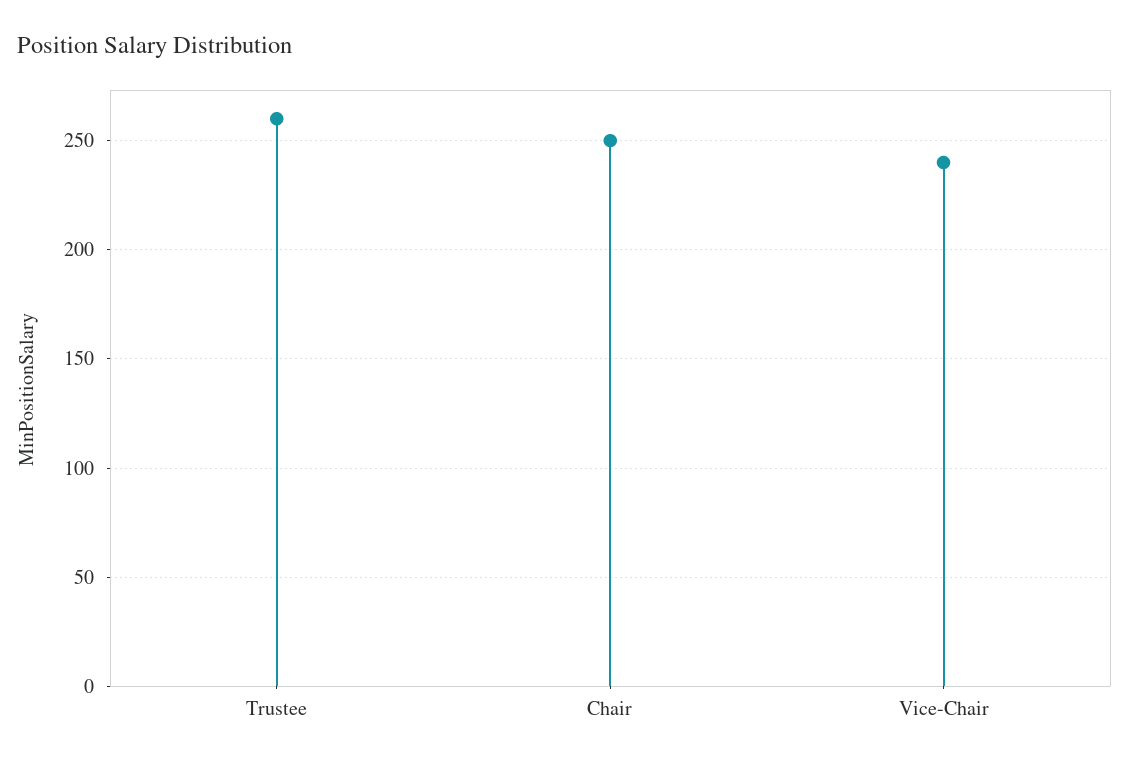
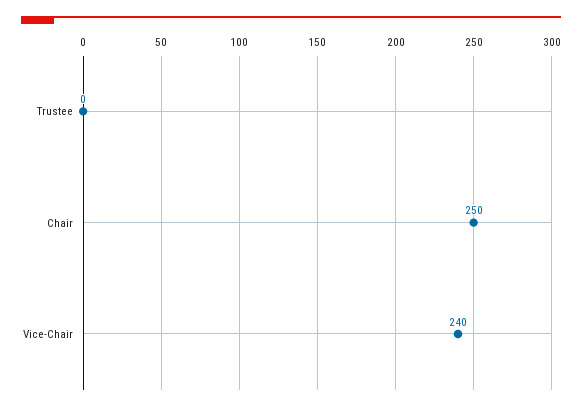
Trustee: 260 -> 0

